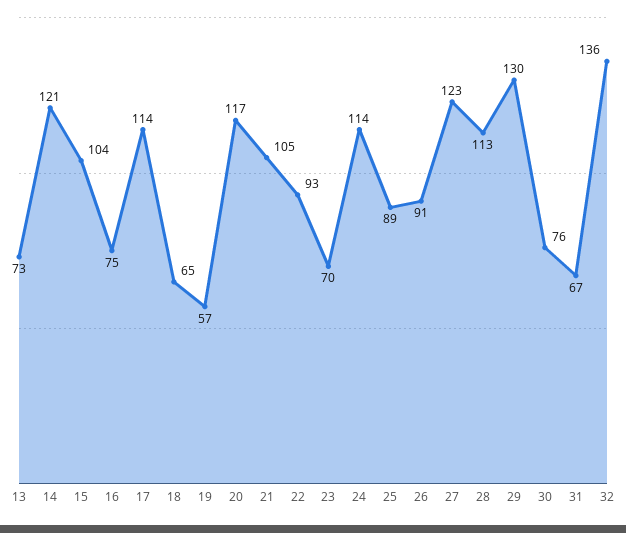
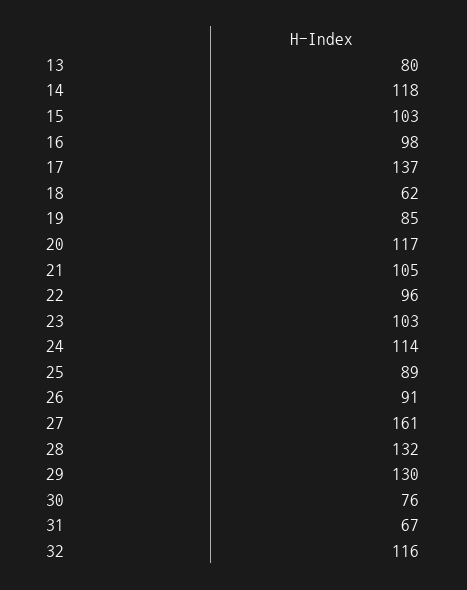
13: 73 -> 80
14: 121 -> 118
15: 104 -> 103
16: 75 -> 98
17: 114 -> 137
18: 65 -> 62
19: 57 -> 85
22: 93 -> 96
23: 70 -> 103
27: 123 -> 161
28: 113 -> 132
32: 136 -> 116

